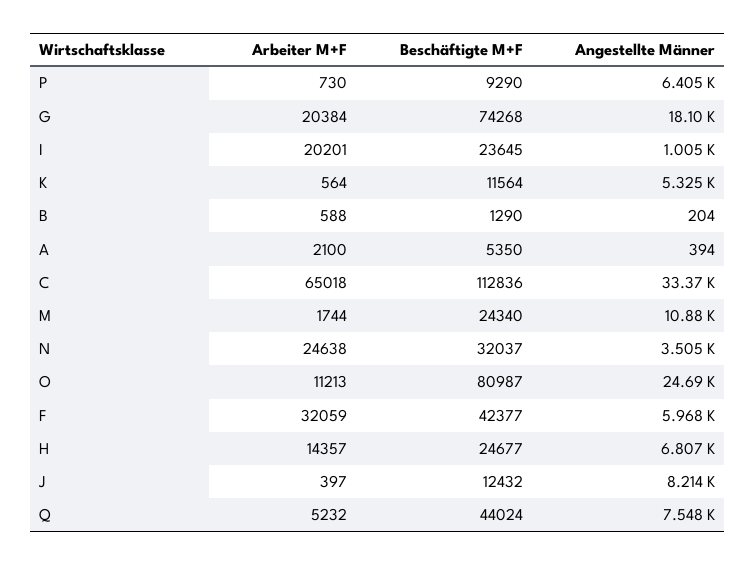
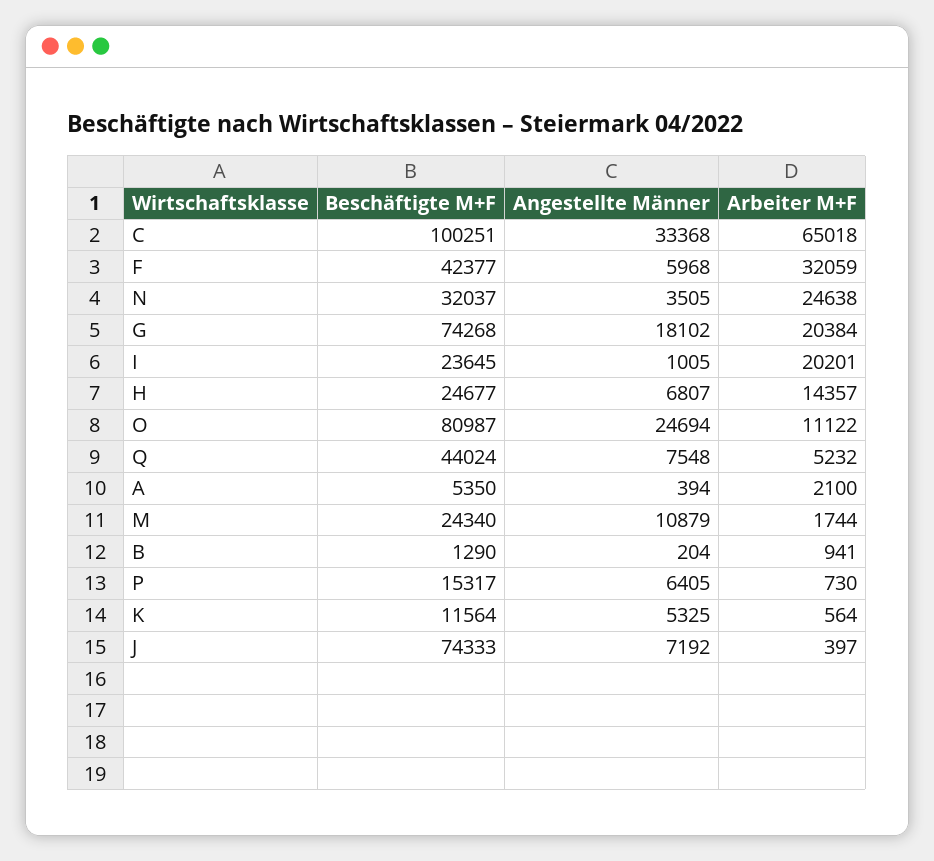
Beschäftigte M+F, P: 9290 -> 15317
Arbeiter M+F, B: 588 -> 941
Beschäftigte M+F, C: 112836 -> 100251
Arbeiter M+F, O: 11213 -> 11122
Beschäftigte M+F, J: 12432 -> 74333
Angestellte Männer, J: 8214 -> 7192

